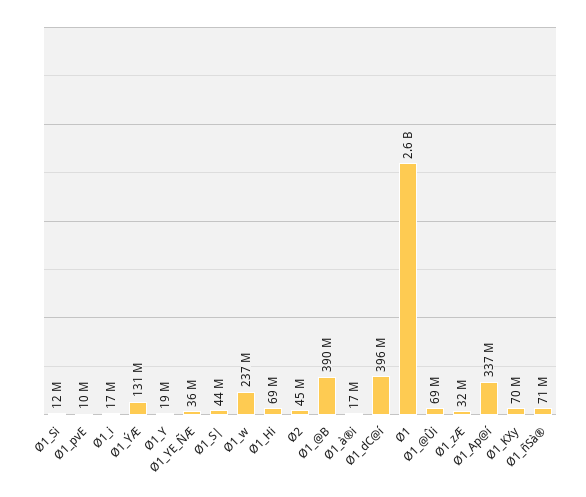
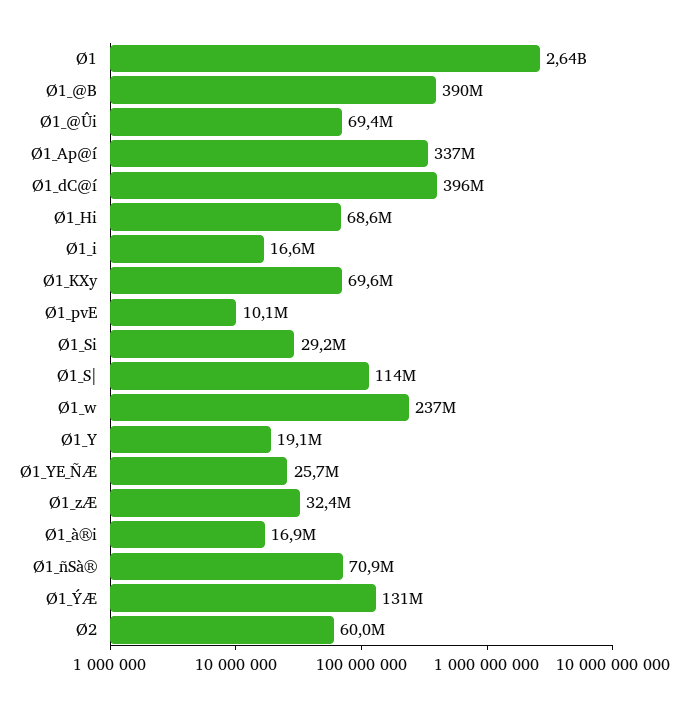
Ø1_Si: 12000000 -> 29200000
Ø1_YE_ÑÆ: 36000000 -> 25700000
Ø1_S|: 44000000 -> 114000000
Ø2: 45000000 -> 60000000

